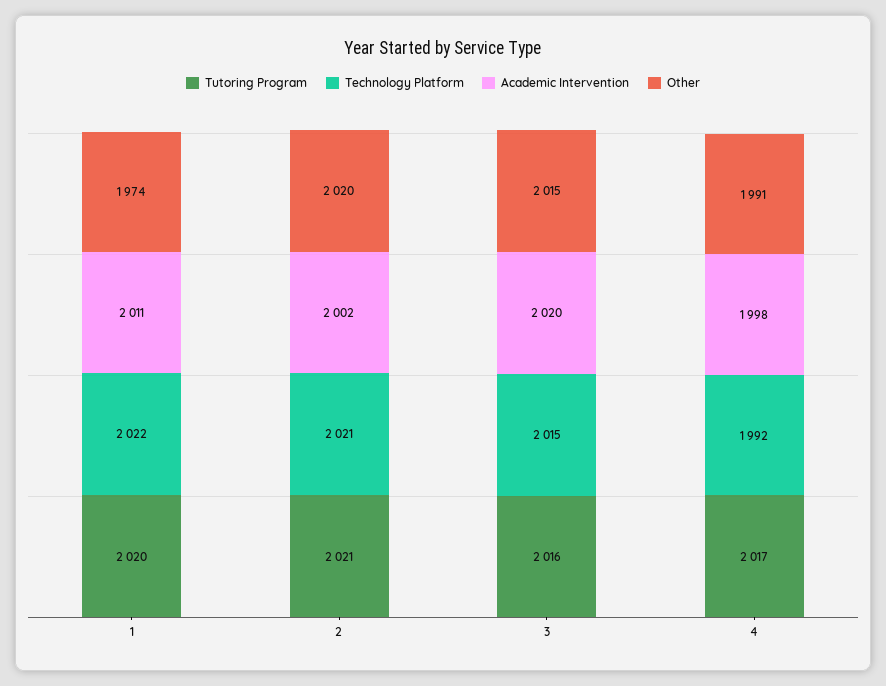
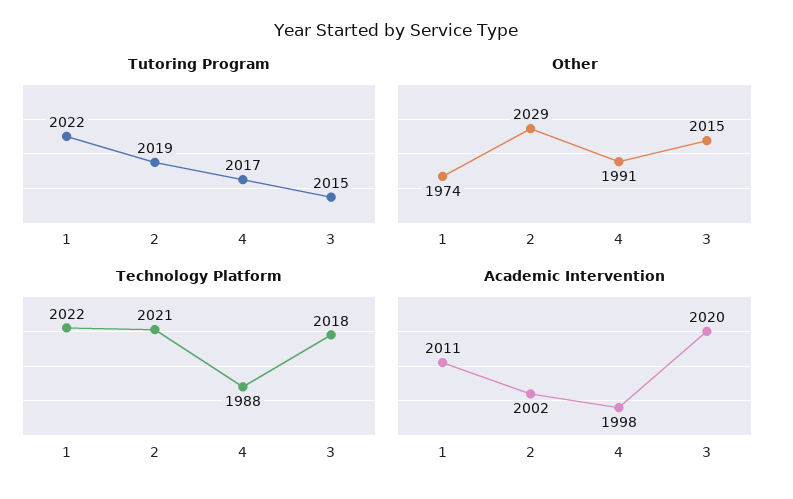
Tutoring Program, 1: 2020 -> 2022
Tutoring Program, 2: 2021 -> 2019
Other, 2: 2020 -> 2029
Tutoring Program, 3: 2016 -> 2015
Technology Platform, 3: 2015 -> 2018
Technology Platform, 4: 1992 -> 1988

